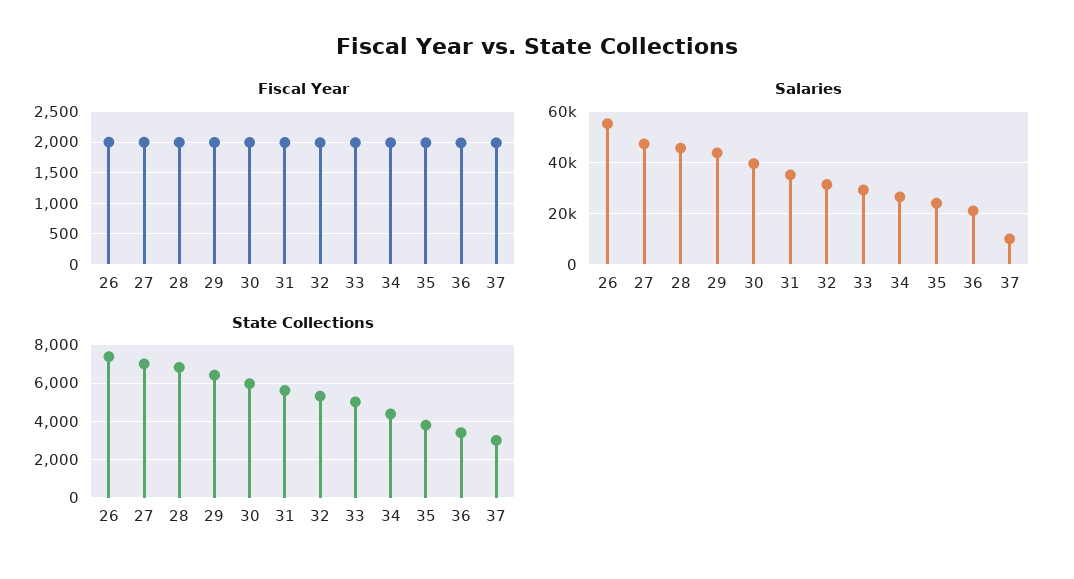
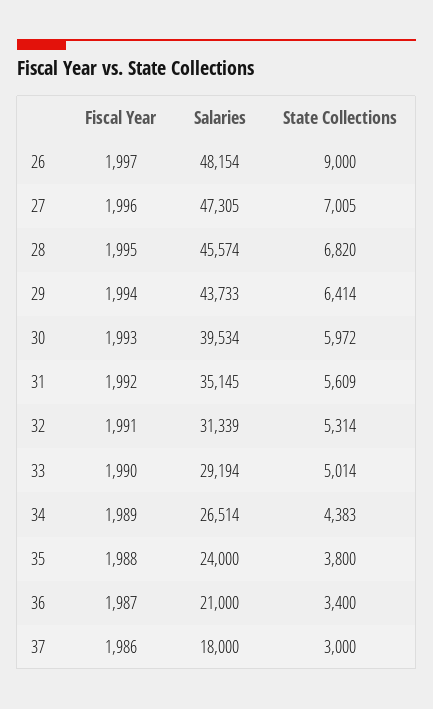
Salaries, 26: 55000 -> 48154
Salaries, 37: 10000 -> 18000
State Collections, 26: 7500 -> 9000

